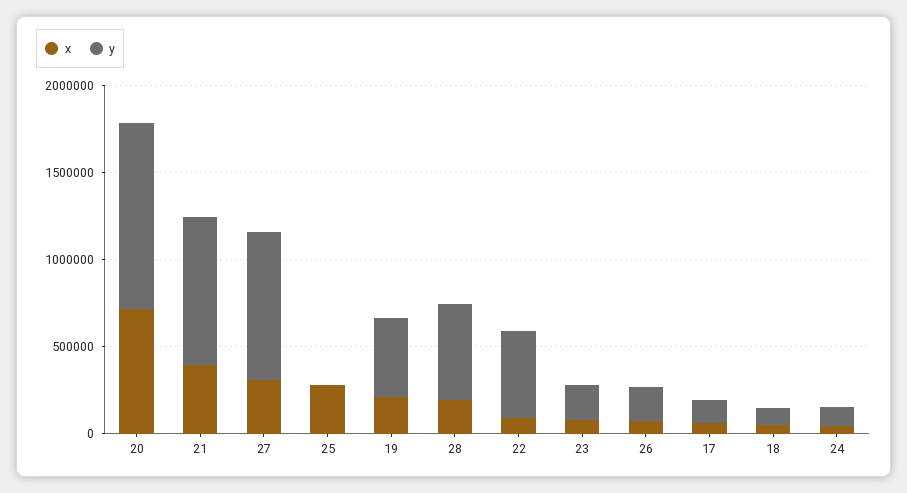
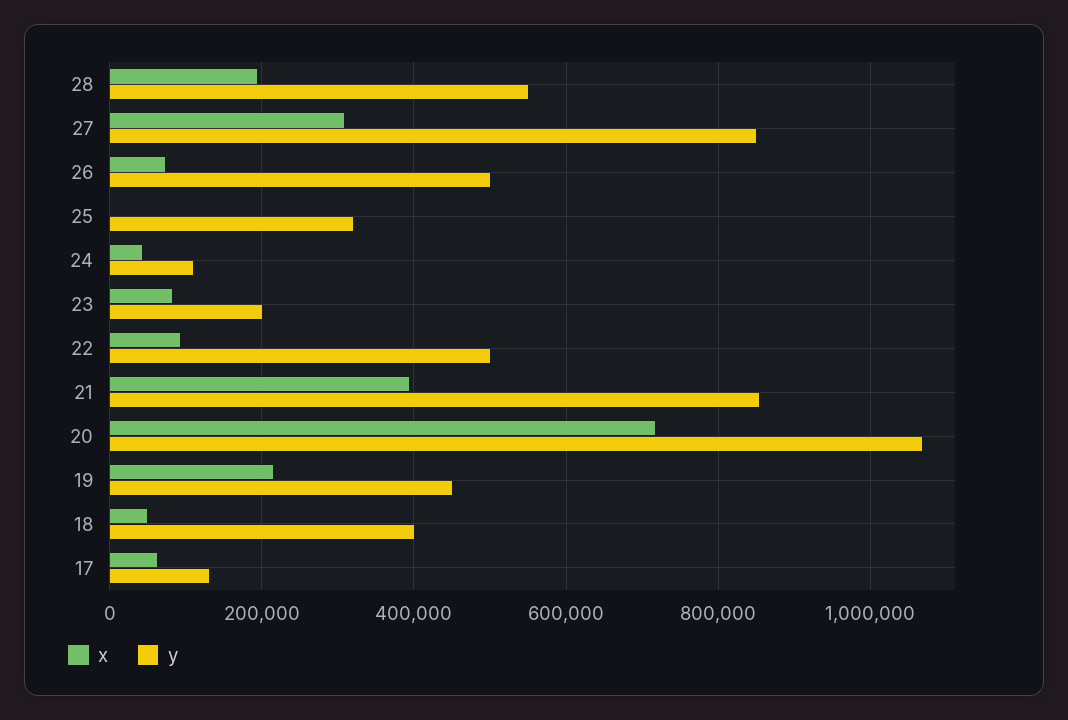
x, 25: 300000 -> 0
y, 25: 0 -> 320000
y, 26: 200000 -> 500000
y, 18: 100000 -> 400000

